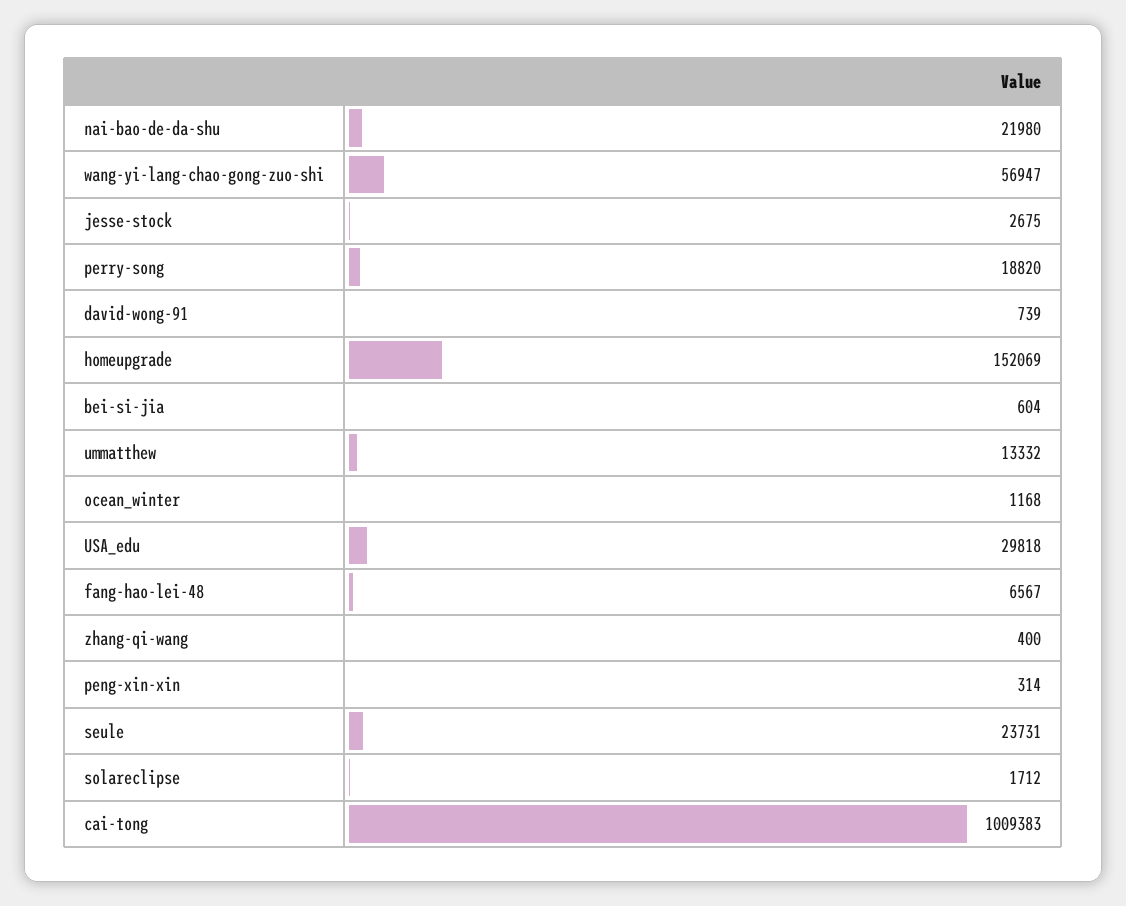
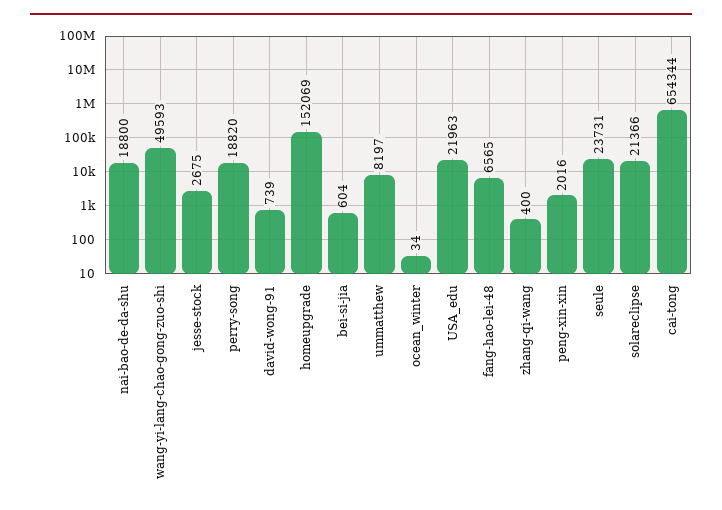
nai-bao-de-da-shu: 21980 -> 18800
wang-yi-lang-chao-gong-zuo-shi: 56947 -> 49593
ummatthew: 13332 -> 8197
ocean_winter: 1168 -> 34
USA_edu: 29818 -> 21963
fang-hao-lei-48: 6567 -> 6565
peng-xin-xin: 314 -> 2016
solareclipse: 1712 -> 21366
cai-tong: 1009383 -> 654344

